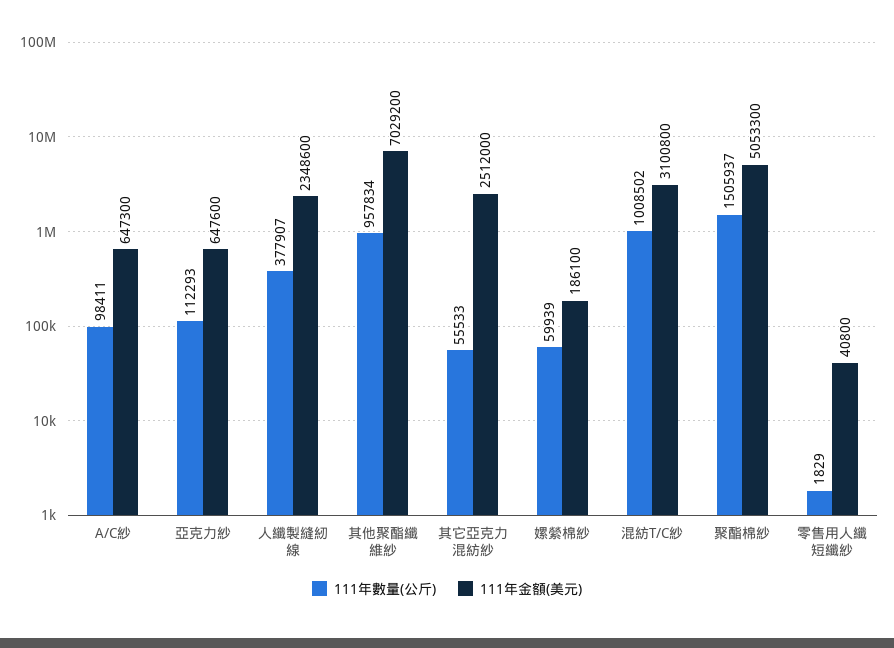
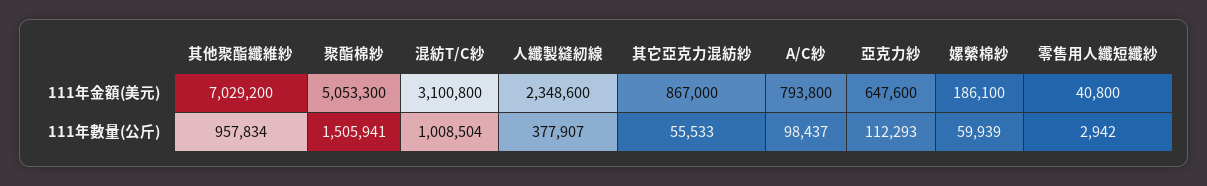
111年數量(公斤), A/C紗: 98411 -> 98437
111年金額(美元), A/C紗: 647300 -> 793800
111年金額(美元), 其它亞克力混紡紗: 2512000 -> 867000
111年數量(公斤), 混紡T/C紗: 1008502 -> 1008504
111年數量(公斤), 聚酯棉紗: 1505937 -> 1505941
111年數量(公斤), 零售用人纖短纖紗: 1829 -> 2942

